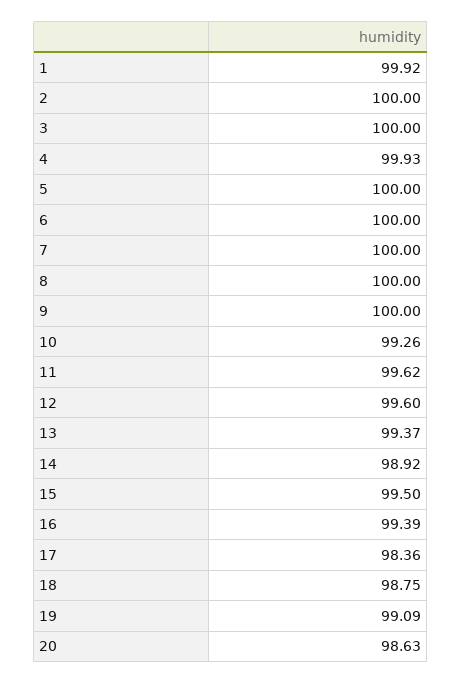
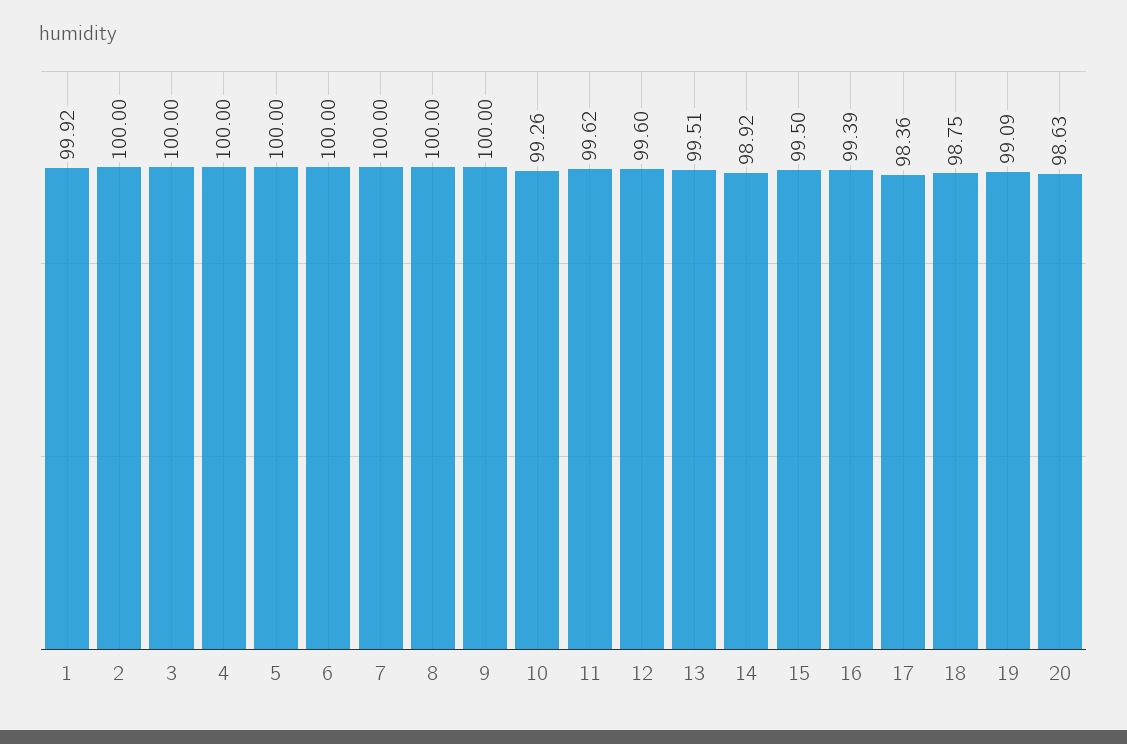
4: 99.93 -> 100
13: 99.37 -> 99.51

